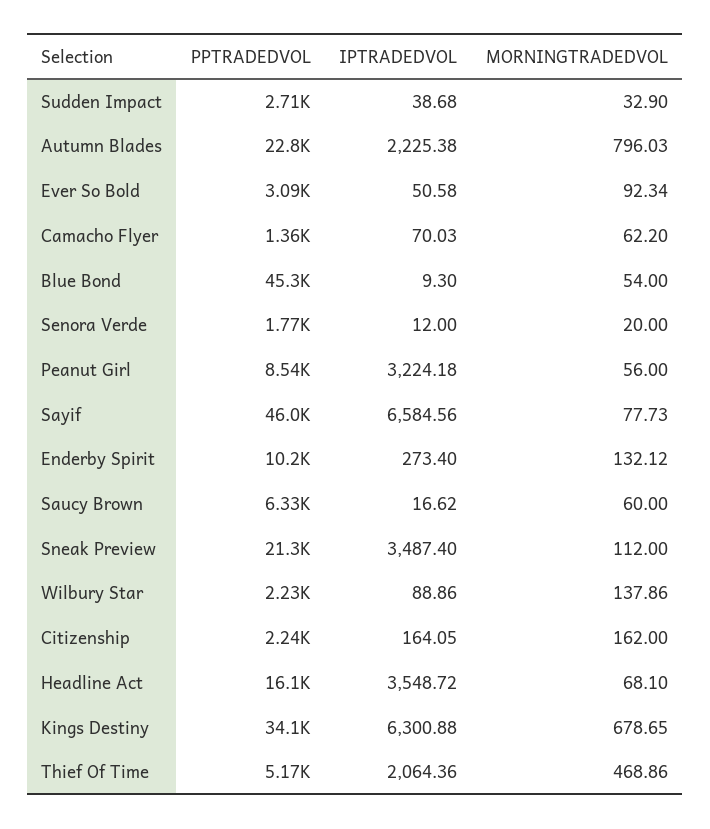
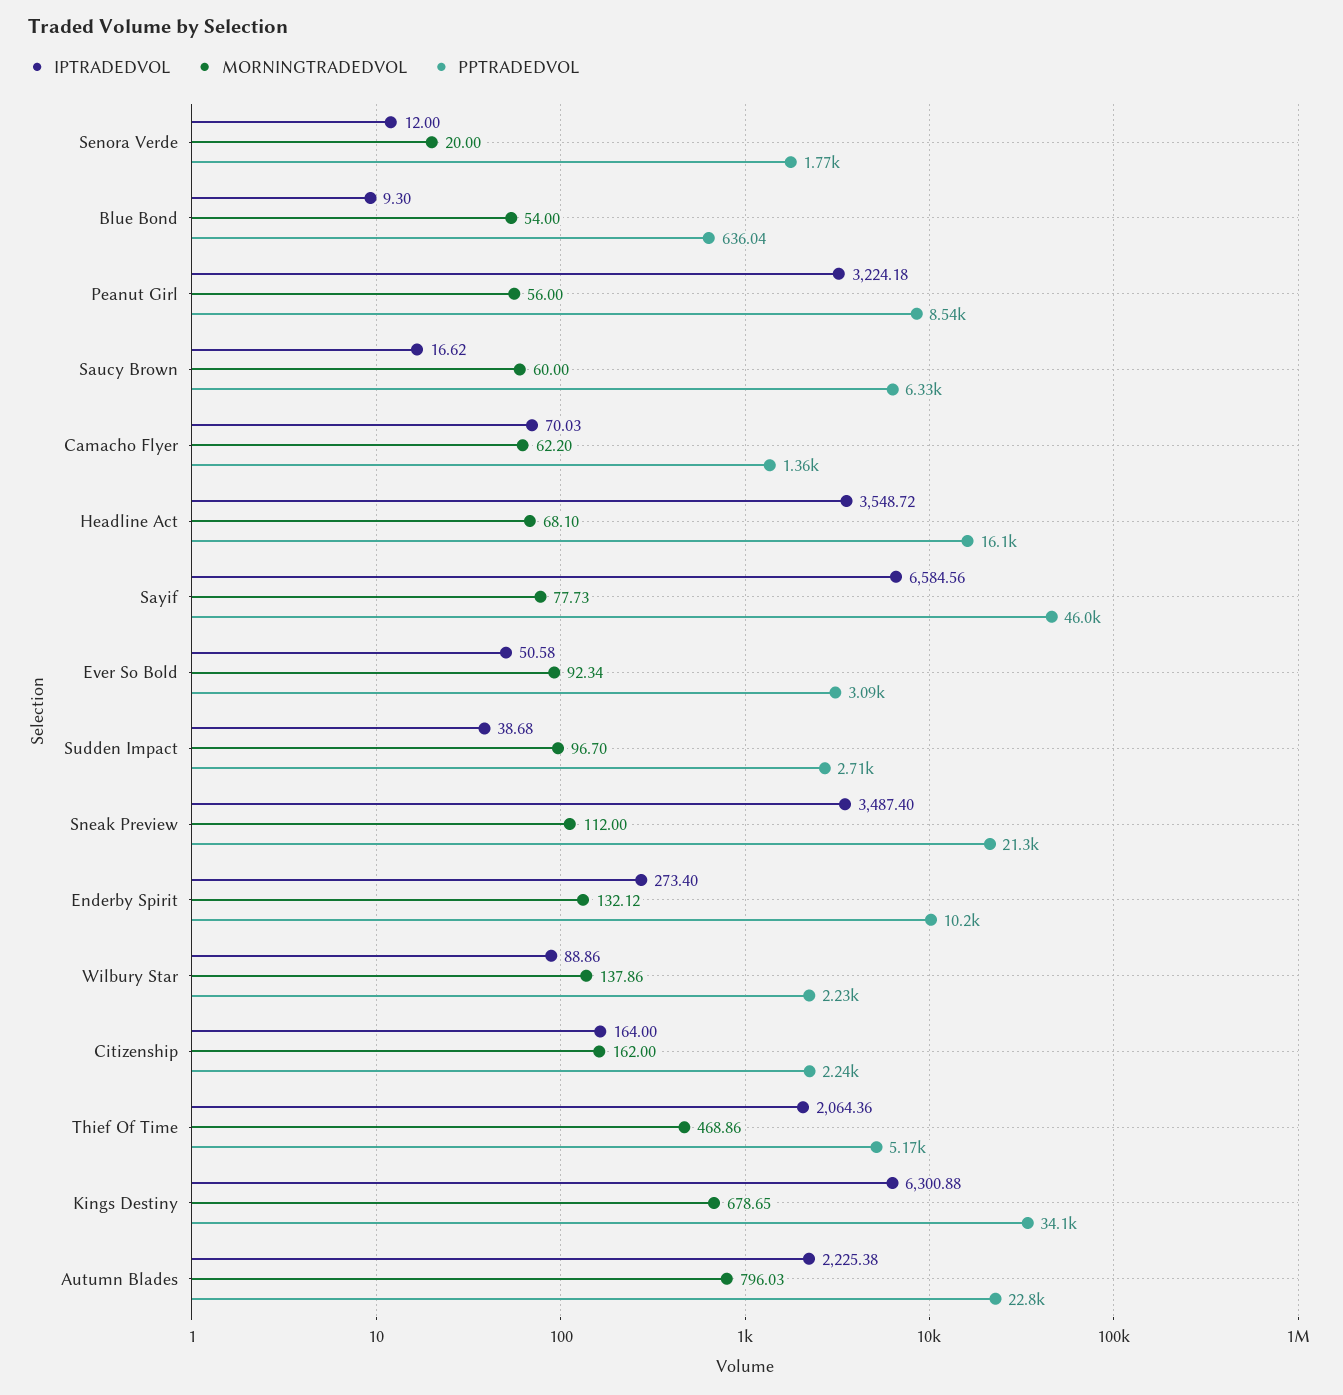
MORNINGTRADEDVOL, Sudden Impact: 32.9 -> 96.7
PPTRADEDVOL, Blue Bond: 45300 -> 636.04
IPTRADEDVOL, Citizenship: 164.05 -> 164

